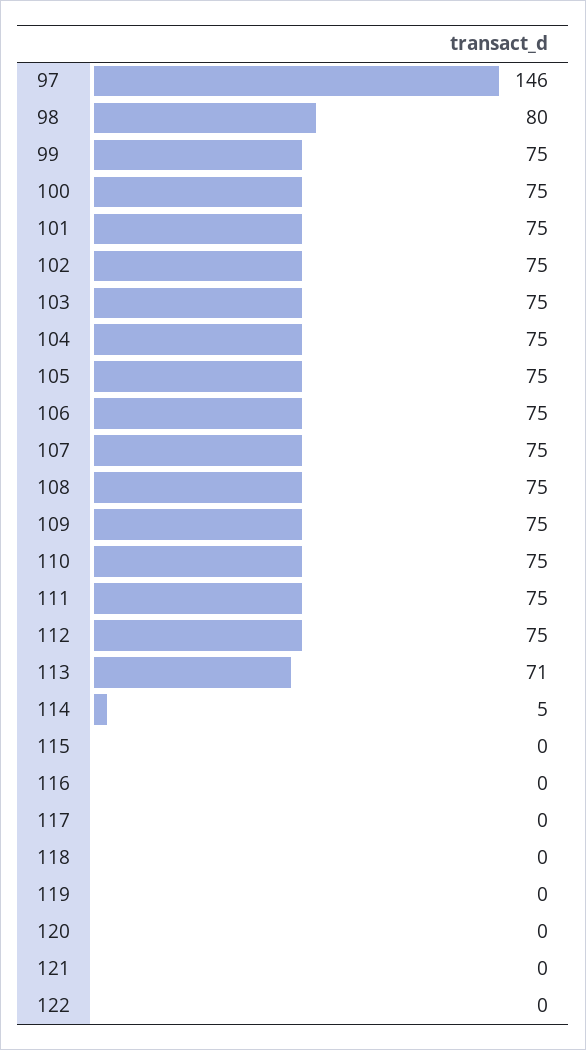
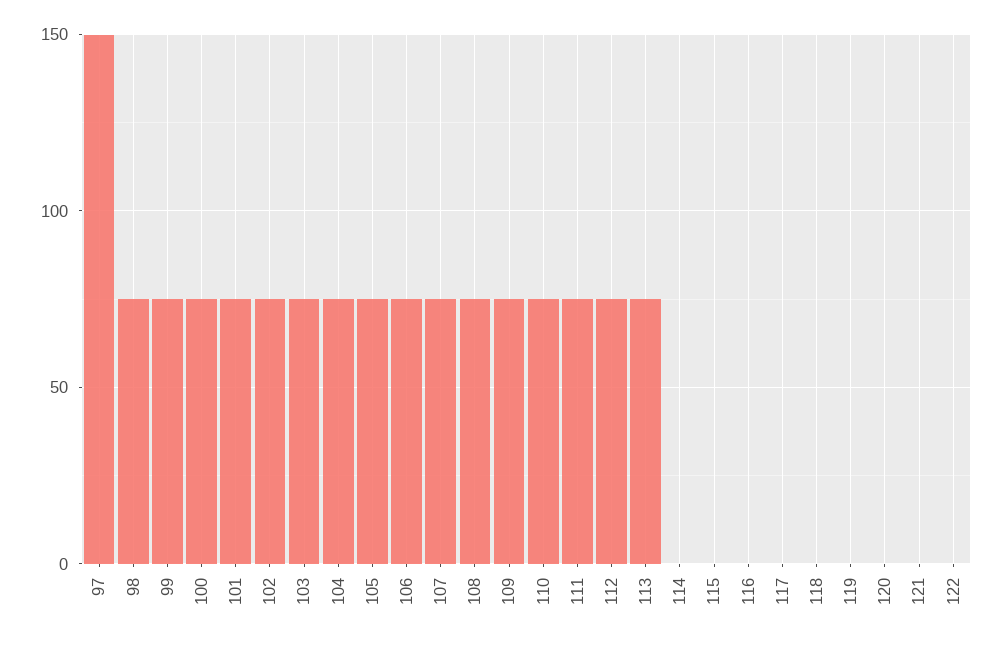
97: 146 -> 150
98: 80 -> 75
113: 71 -> 75
114: 5 -> 0

